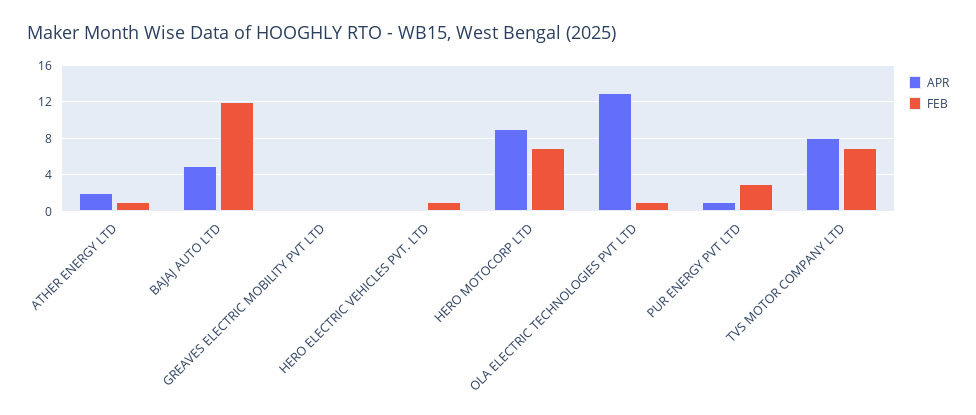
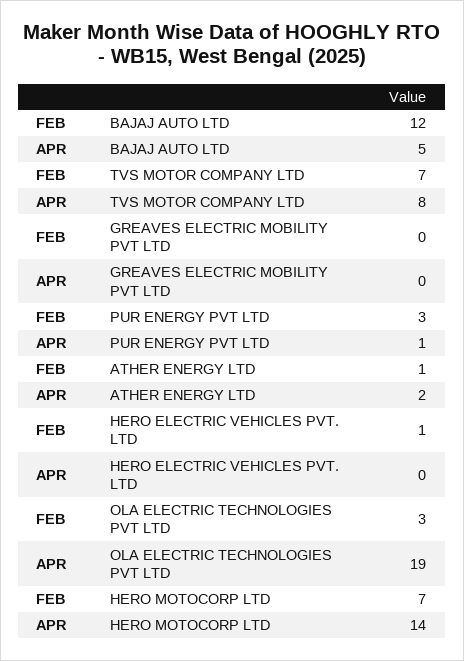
APR, HERO MOTOCORP LTD: 9 -> 14
APR, OLA ELECTRIC TECHNOLOGIES PVT LTD: 13 -> 19
FEB, OLA ELECTRIC TECHNOLOGIES PVT LTD: 1 -> 3

